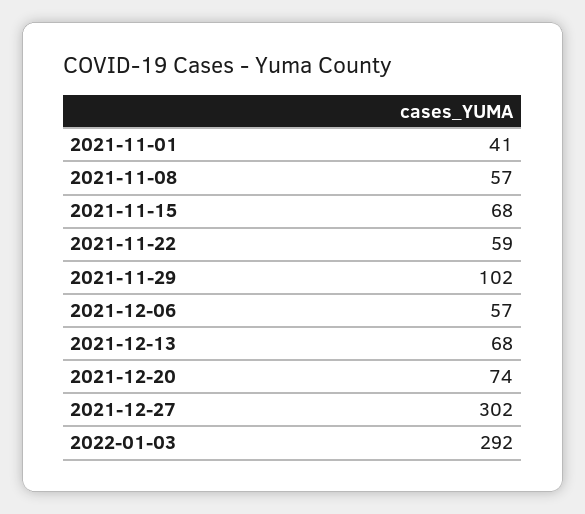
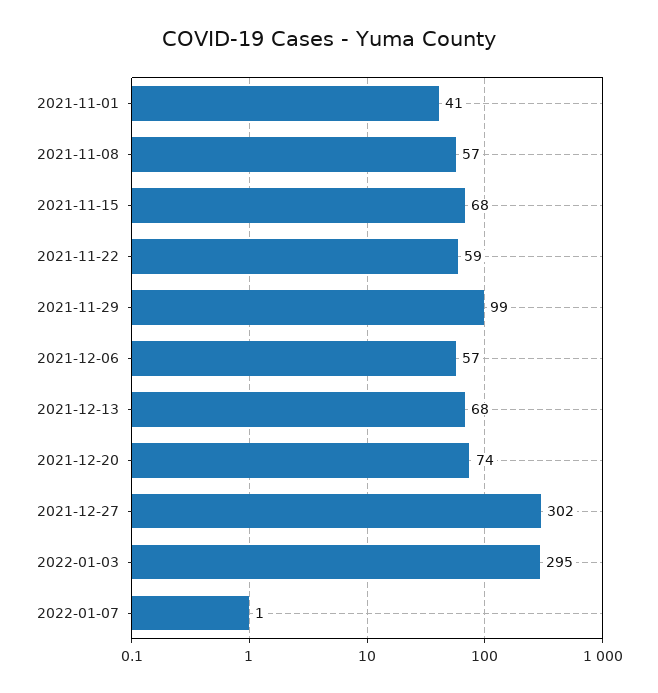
2021-11-29: 102 -> 99
2022-01-03: 292 -> 295
2022-01-07: none -> 1

